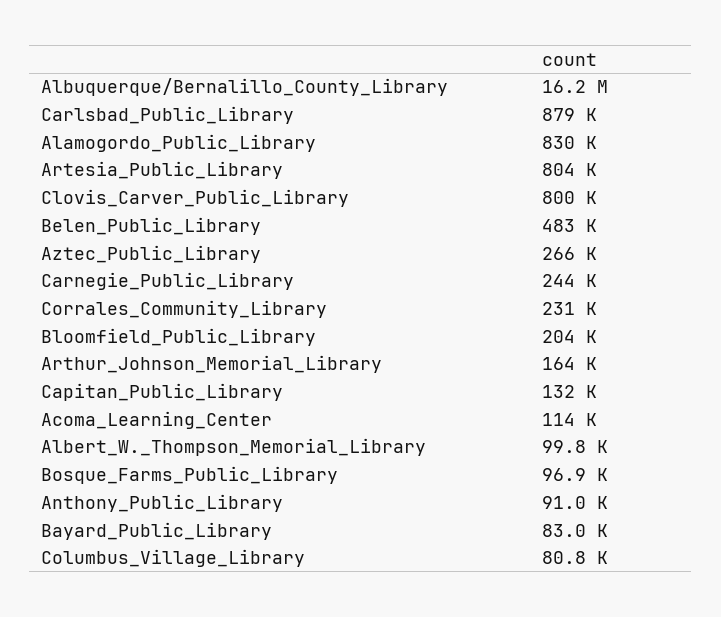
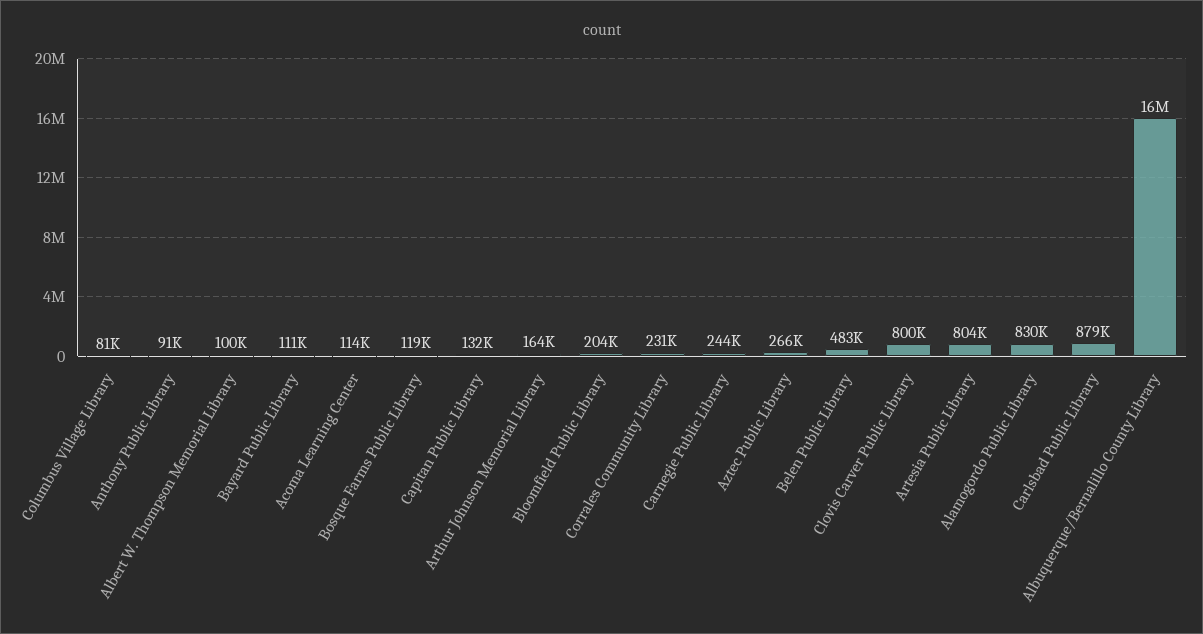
Bosque_Farms_Public_Library: 96900 -> 119000
Bayard_Public_Library: 83000 -> 111000

